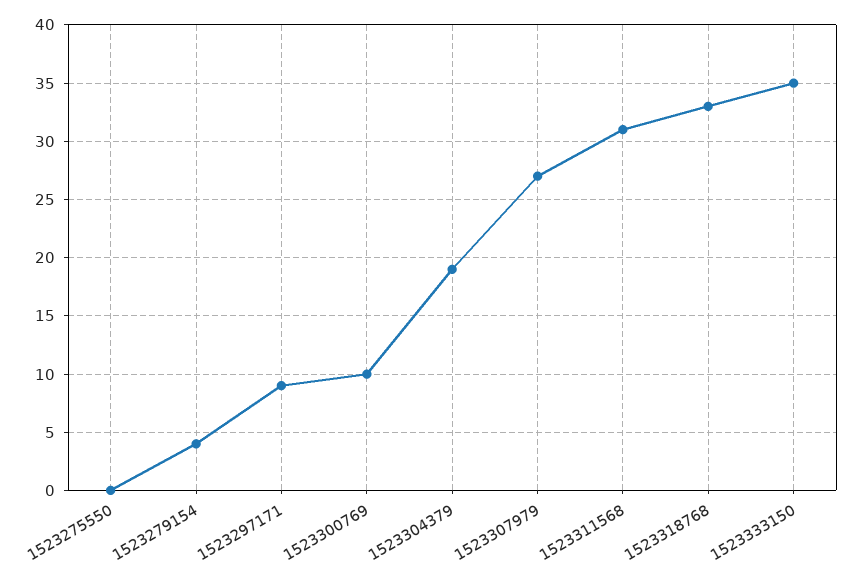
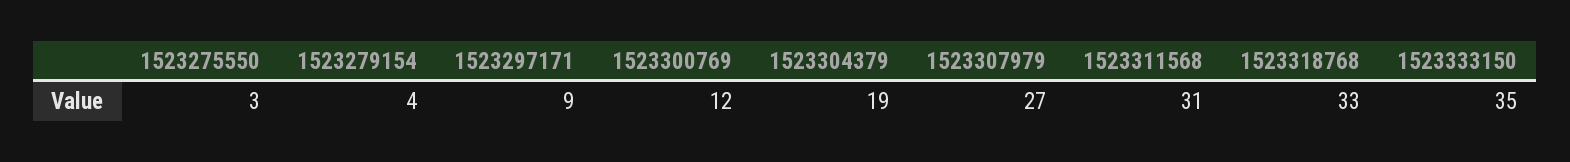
1523275550: 0 -> 3
1523300769: 10 -> 12

